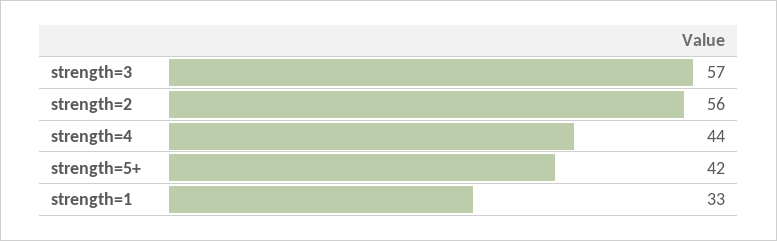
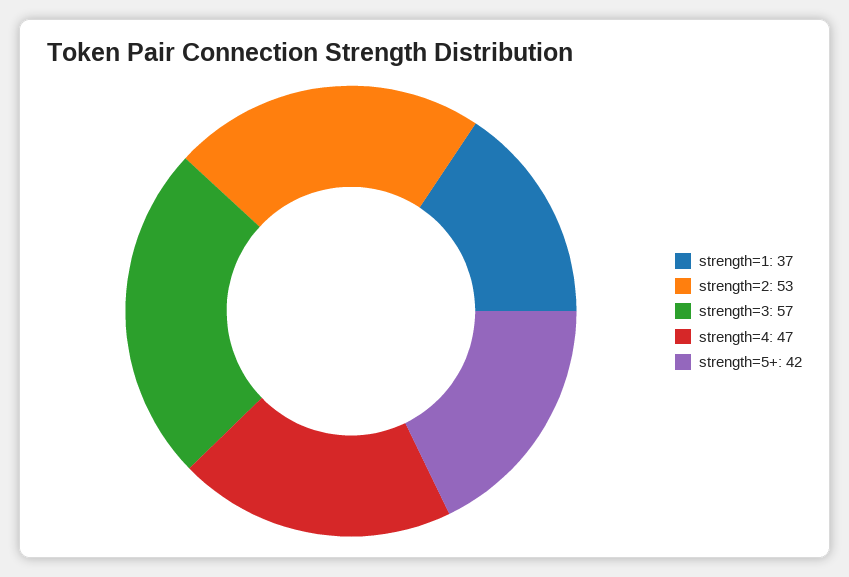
strength=2: 56 -> 53
strength=4: 44 -> 47
strength=1: 33 -> 37

